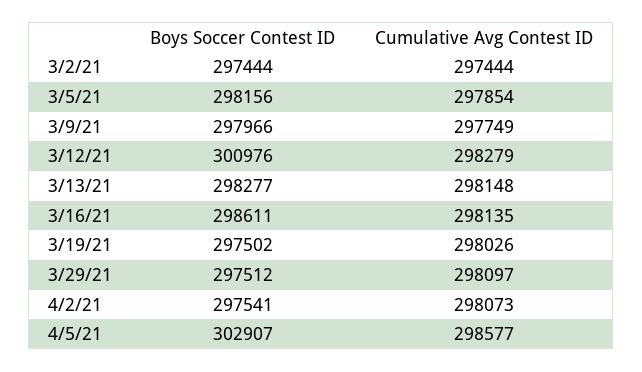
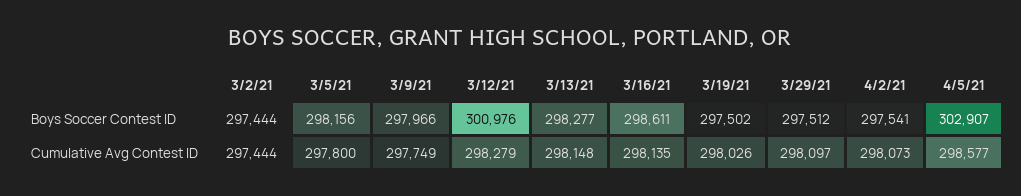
Cumulative Avg Contest ID, 3/5/21: 297854 -> 297800

